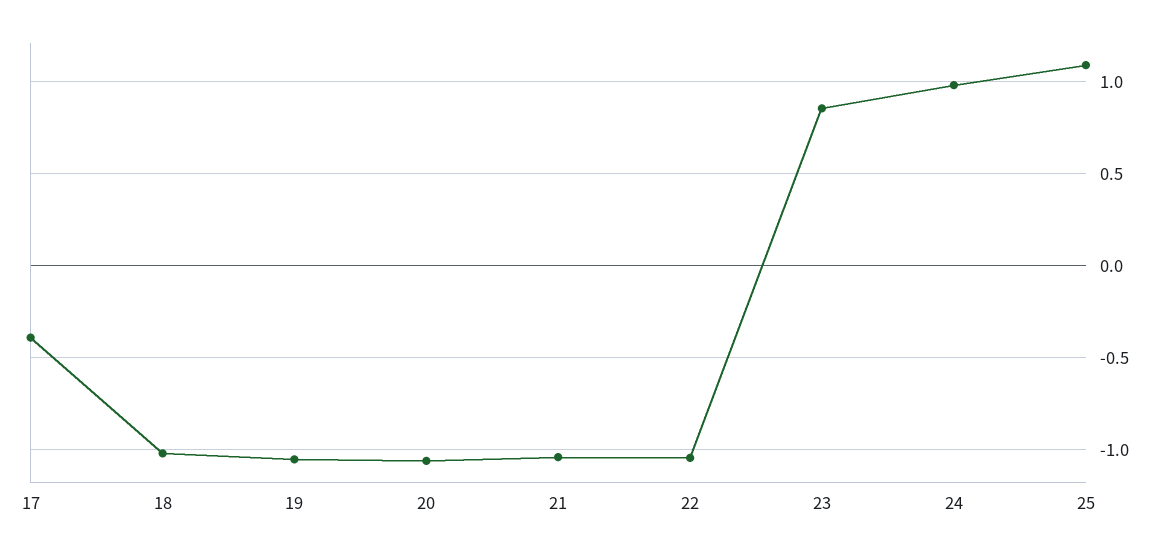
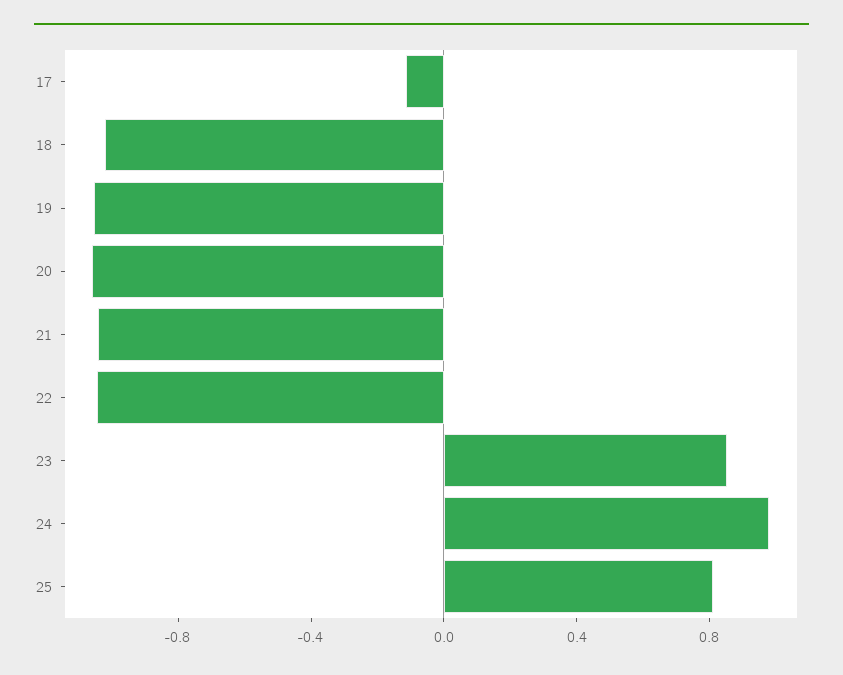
17: -0.4 -> -0.1
25: 1.1 -> 0.8

